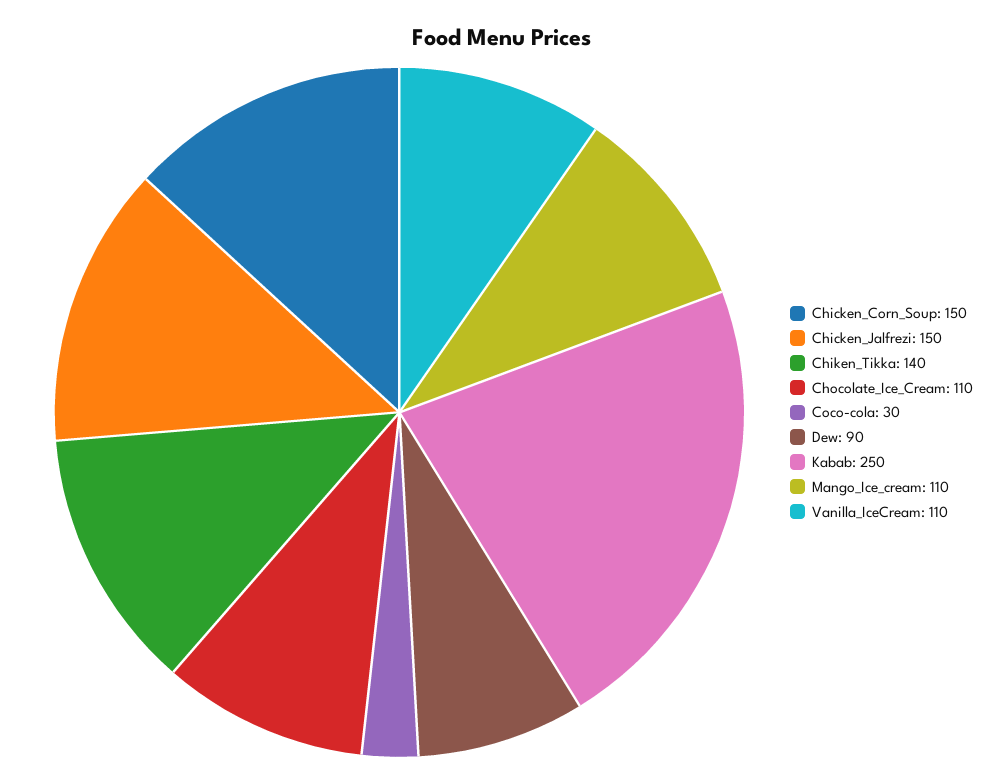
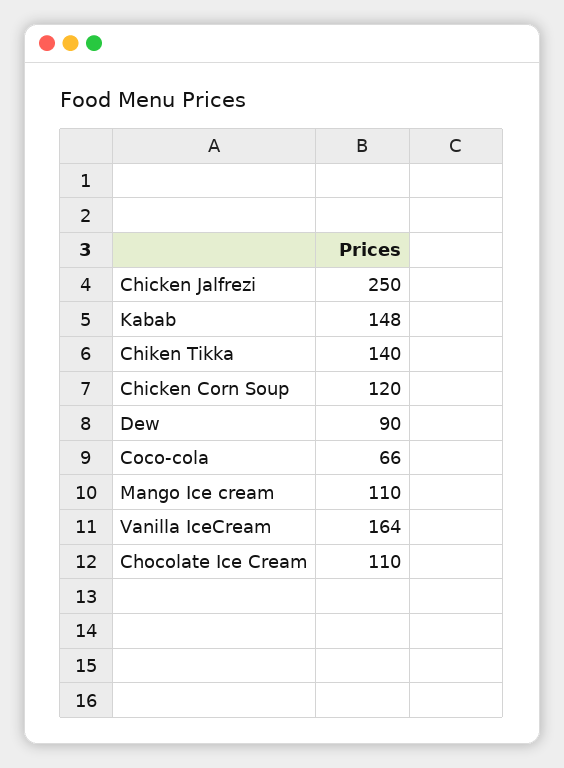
Chicken_Corn_Soup: 150 -> 120
Chicken_Jalfrezi: 150 -> 250
Coco-cola: 30 -> 66
Kabab: 250 -> 148
Vanilla_IceCream: 110 -> 164

